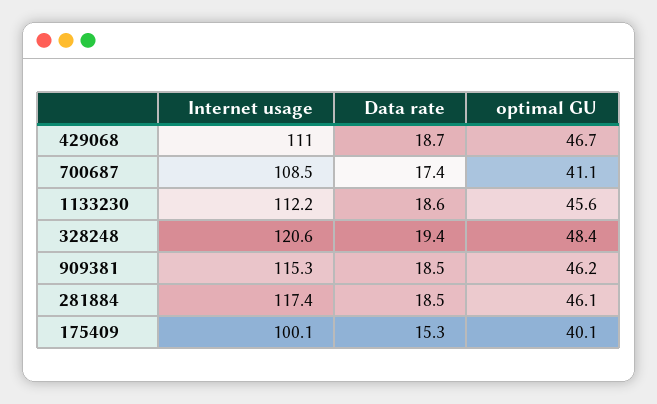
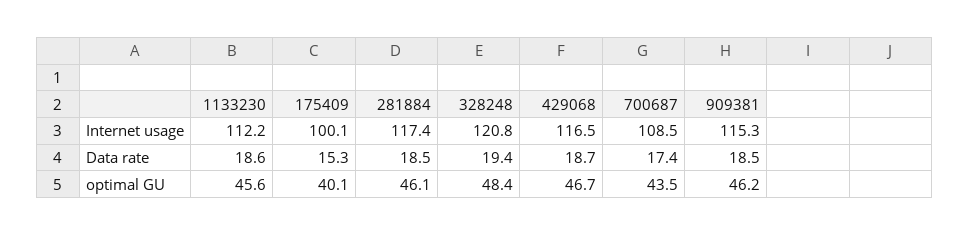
Internet usage, 429068: 111 -> 116.5
optimal GU, 700687: 41.1 -> 43.5
Internet usage, 328248: 120.6 -> 120.8

